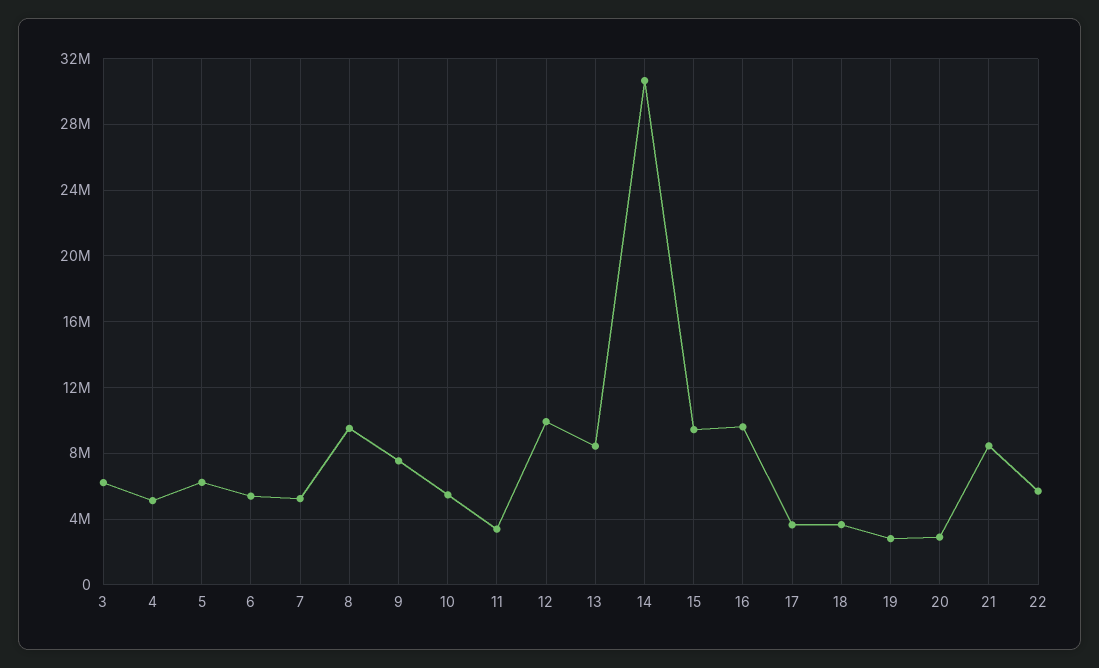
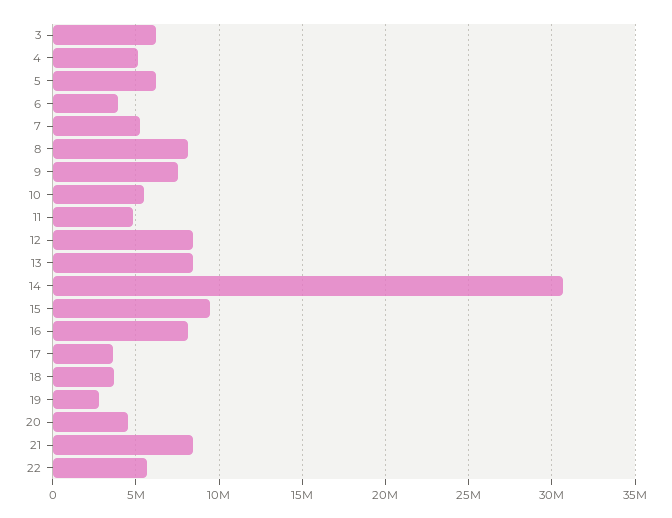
6: 5500000 -> 4000000
8: 9500000 -> 8000000
11: 3500000 -> 5000000
12: 10000000 -> 8500000
16: 9500000 -> 8000000
20: 3000000 -> 4500000

